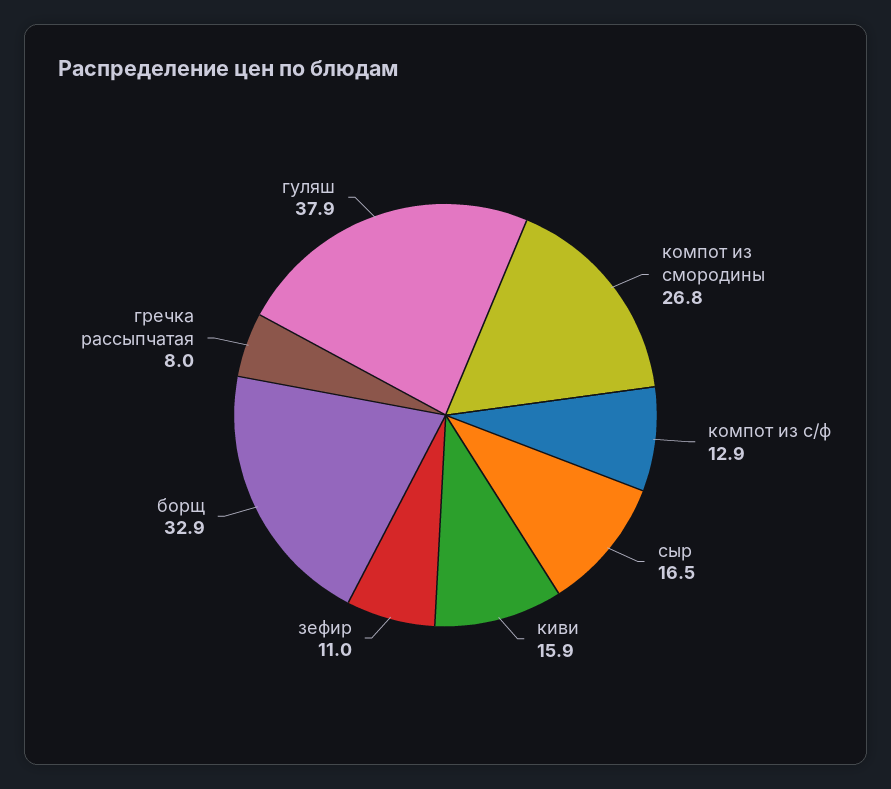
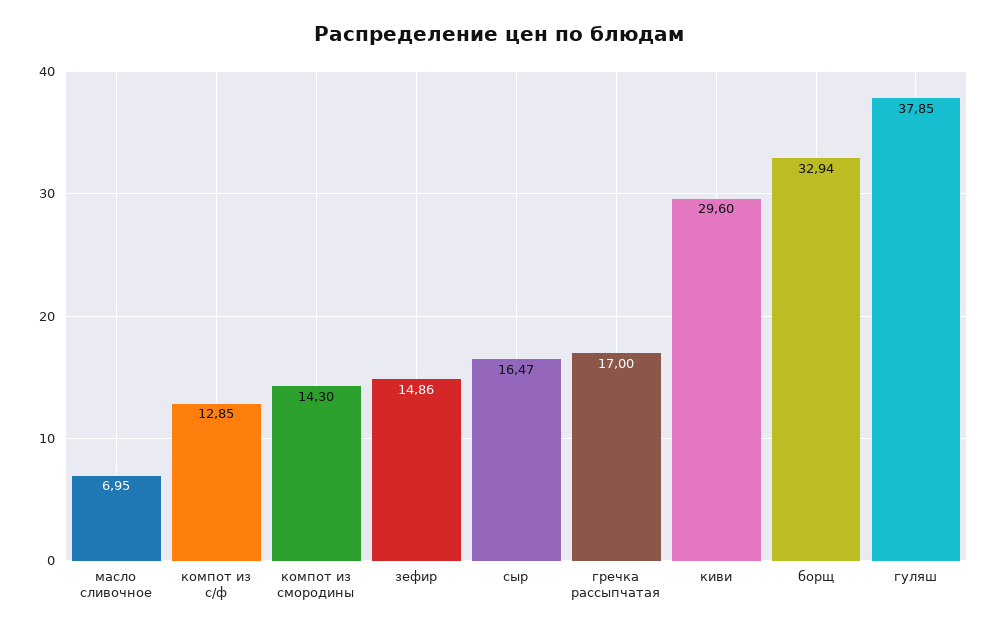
компот из смородины: 26.8 -> 14.3
киви: 15.9 -> 29.6
зефир: 11 -> 14.86
гречка рассыпчатая: 8 -> 17
масло сливочное: none -> 6.95

